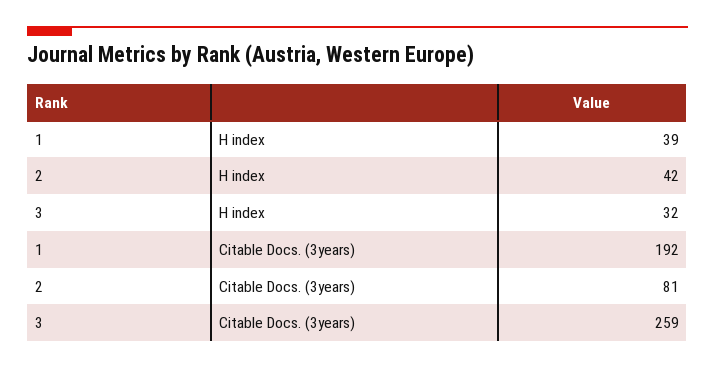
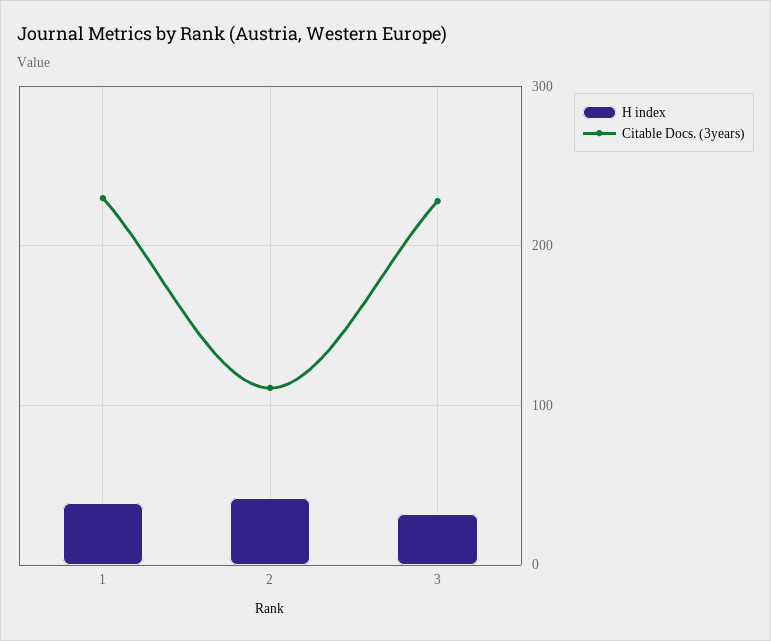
Citable Docs. (3years), 1: 192 -> 230
Citable Docs. (3years), 2: 81 -> 110
Citable Docs. (3years), 3: 259 -> 230

